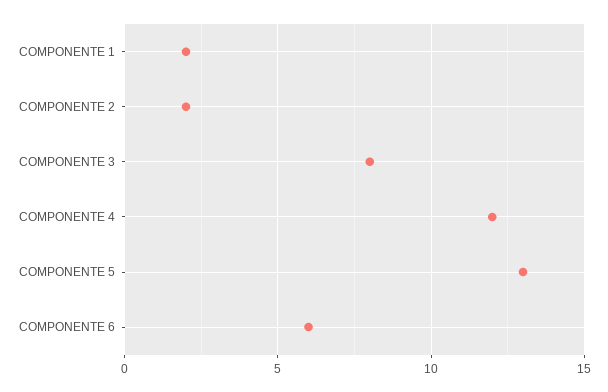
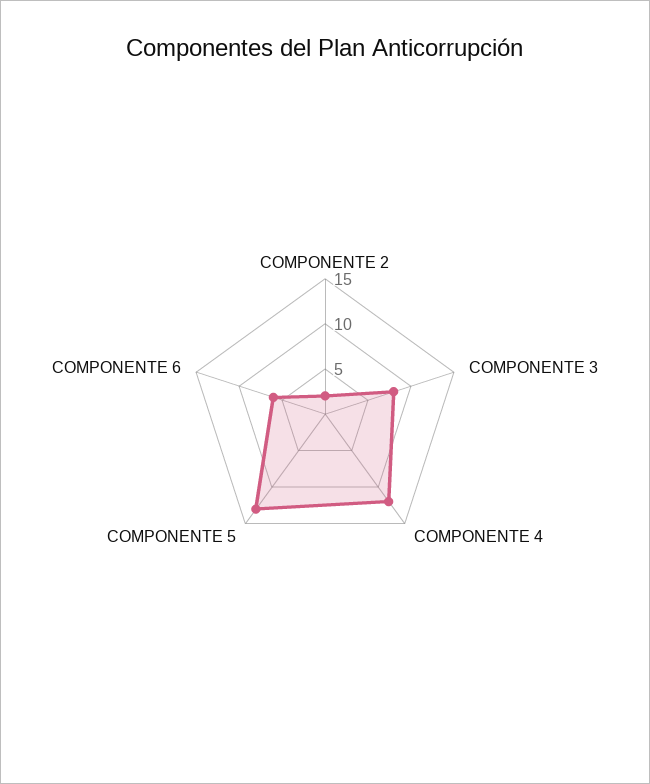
COMPONENTE 1: 2 -> none

